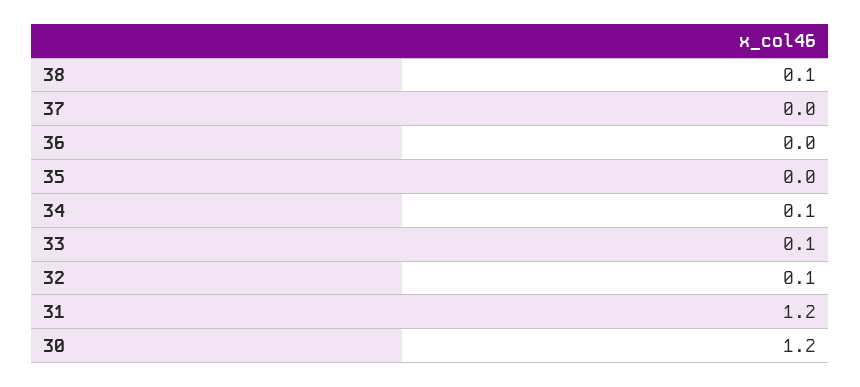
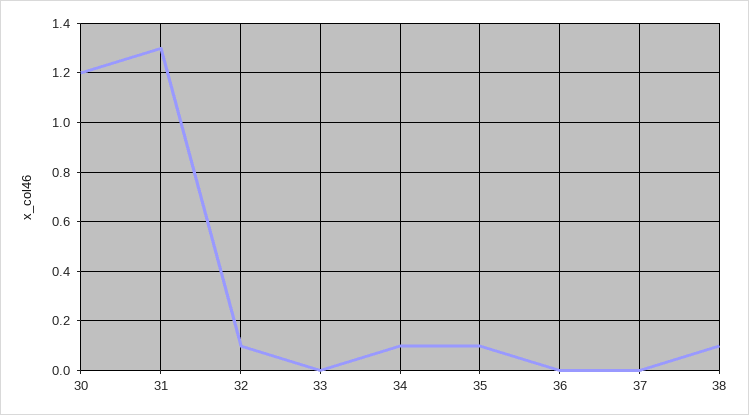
35: 0 -> 0.1
33: 0.1 -> 0
31: 1.2 -> 1.3

